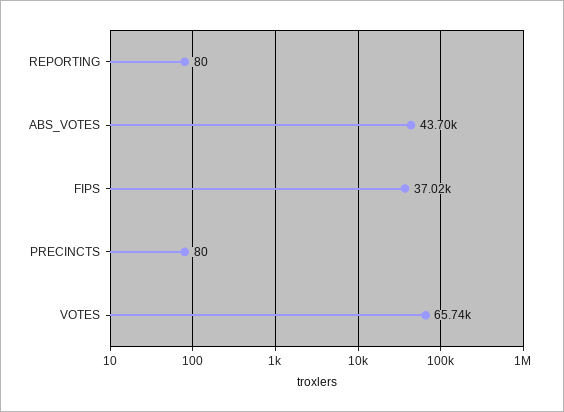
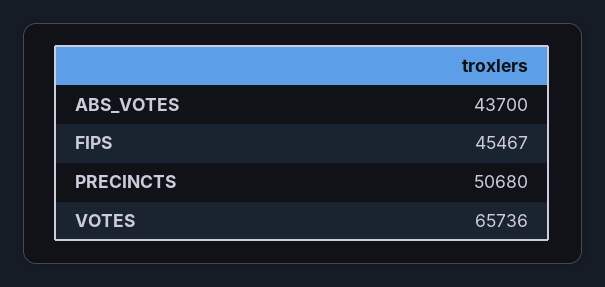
REPORTING: 80 -> none
FIPS: 37020 -> 45467
PRECINCTS: 80 -> 50680

